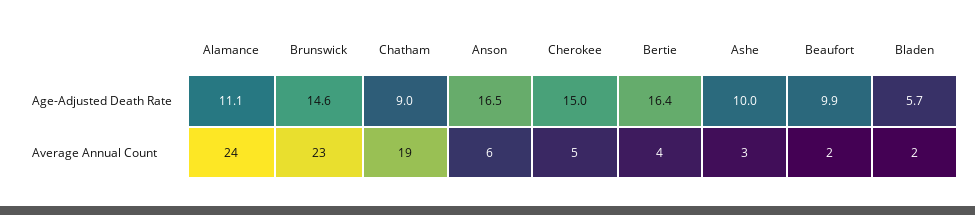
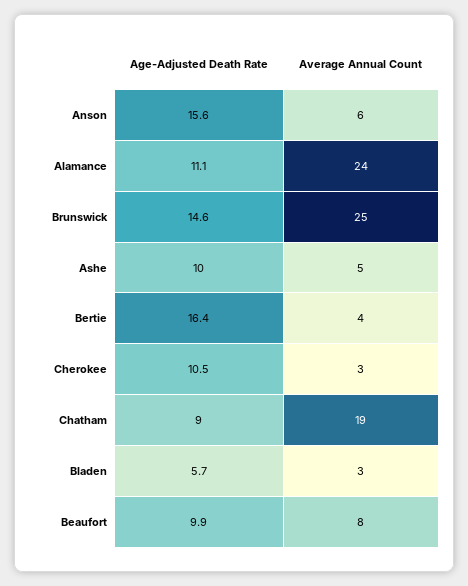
Anson, Age-Adjusted Death Rate: 16.5 -> 15.6
Cherokee, Age-Adjusted Death Rate: 15 -> 10.5
Brunswick, Average Annual Count: 23 -> 25
Cherokee, Average Annual Count: 5 -> 3
Ashe, Average Annual Count: 3 -> 5
Beaufort, Average Annual Count: 2 -> 8
Bladen, Average Annual Count: 2 -> 3

